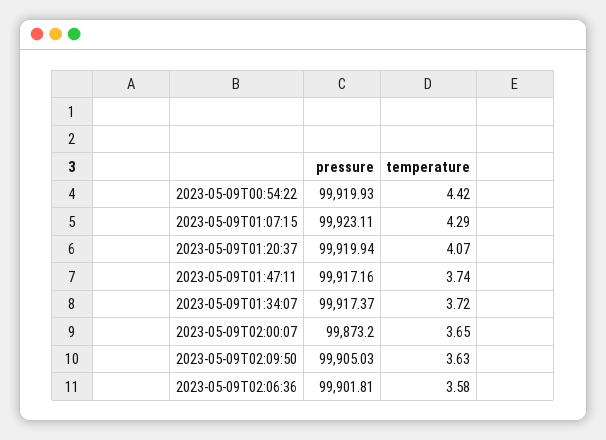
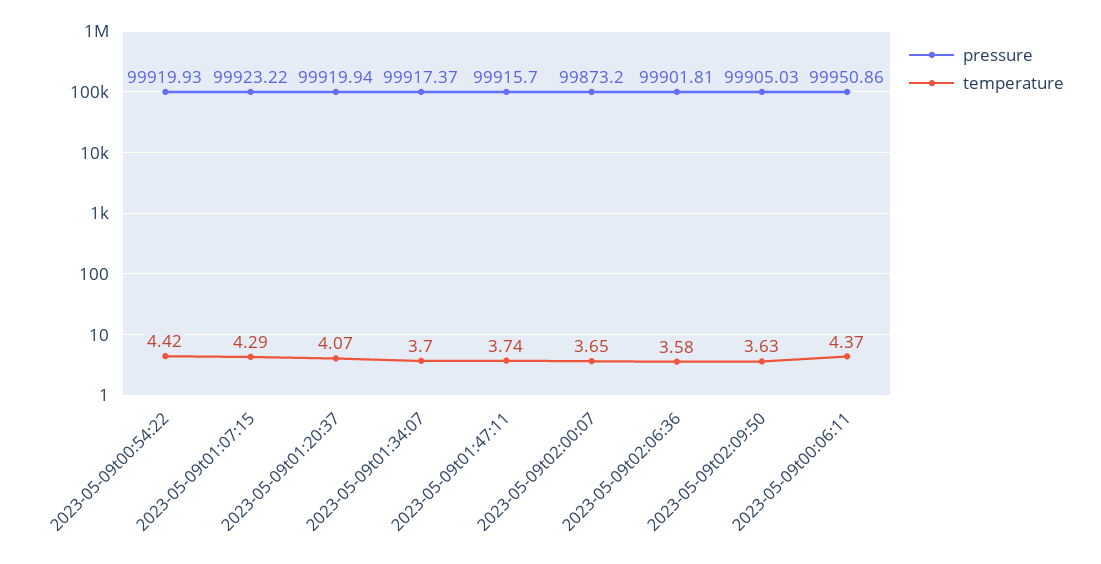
pressure, 2023-05-09T01:07:15: 99923.11 -> 99923.22
pressure, 2023-05-09T01:47:11: 99917.16 -> 99915.7
temperature, 2023-05-09T01:34:07: 3.72 -> 3.7
pressure, 2023-05-09t00:06:11: none -> 99950.86
temperature, 2023-05-09t00:06:11: none -> 4.37

